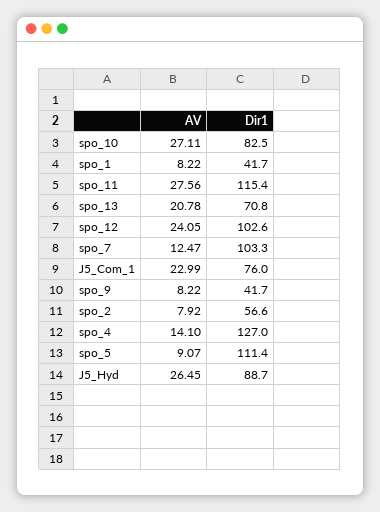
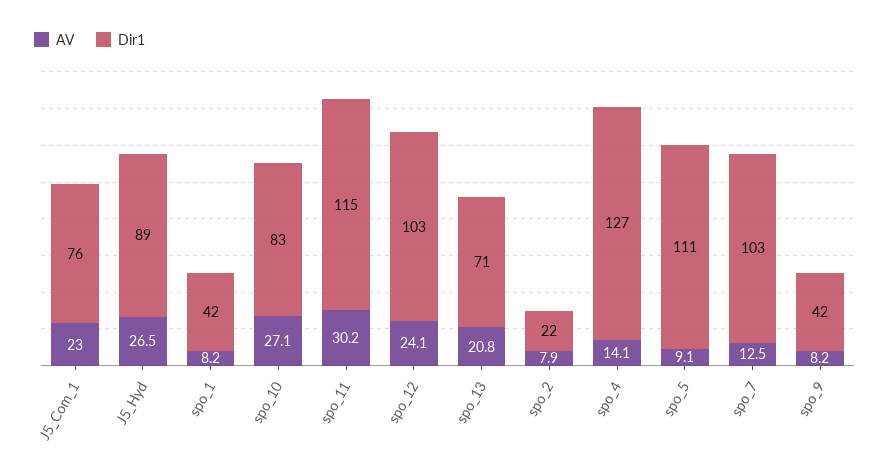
AV, spo_11: 27.56 -> 30.2
Dir1, spo_2: 56.6 -> 22

